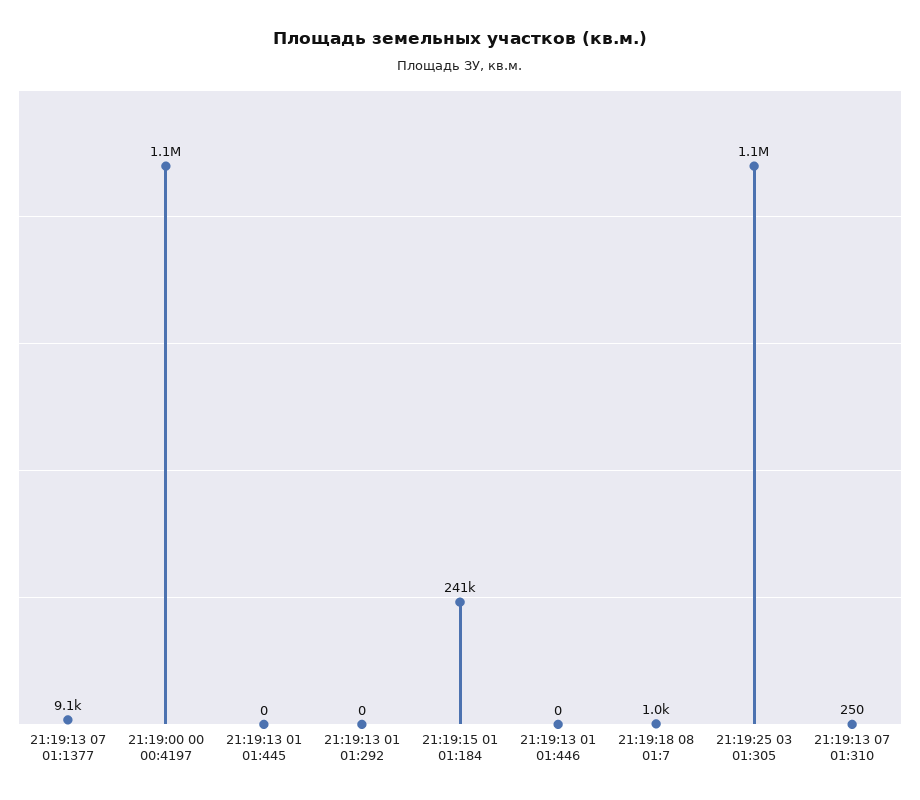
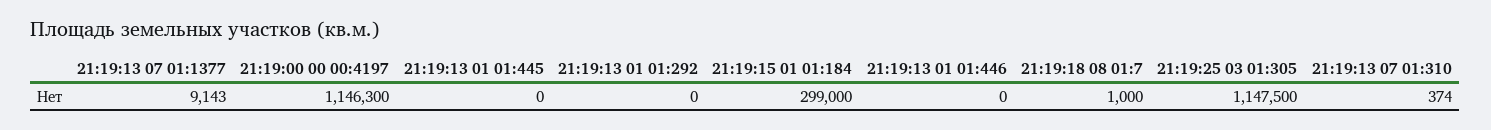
21:19:15 01 01:184: 241000 -> 299000
21:19:13 07 01:310: 250 -> 374

